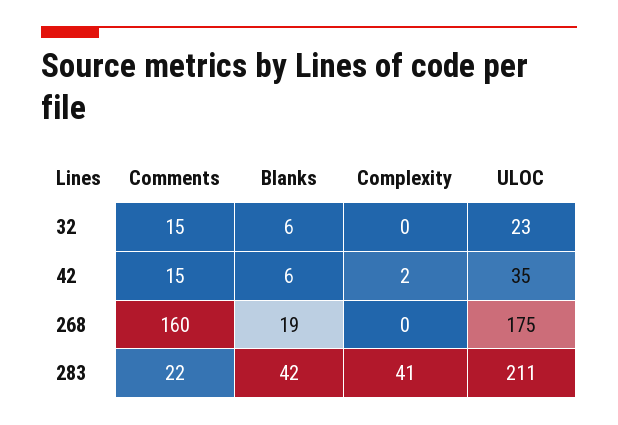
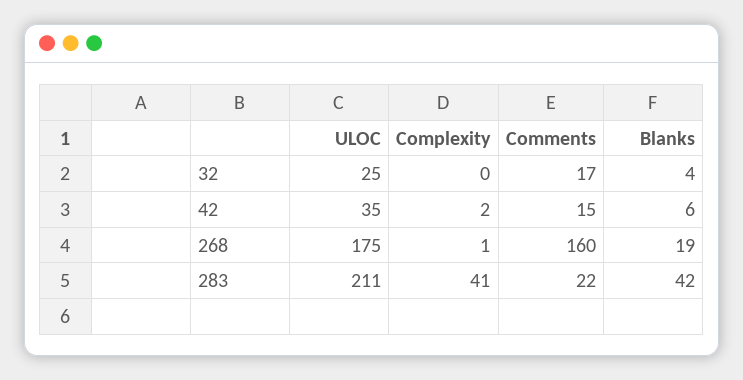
Comments, 32: 15 -> 17
Blanks, 32: 6 -> 4
ULOC, 32: 23 -> 25
Complexity, 268: 0 -> 1

